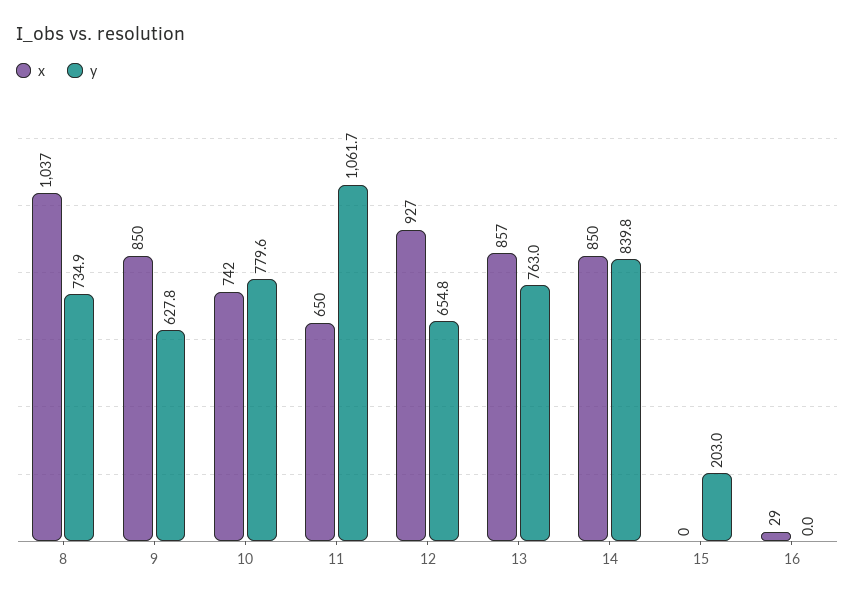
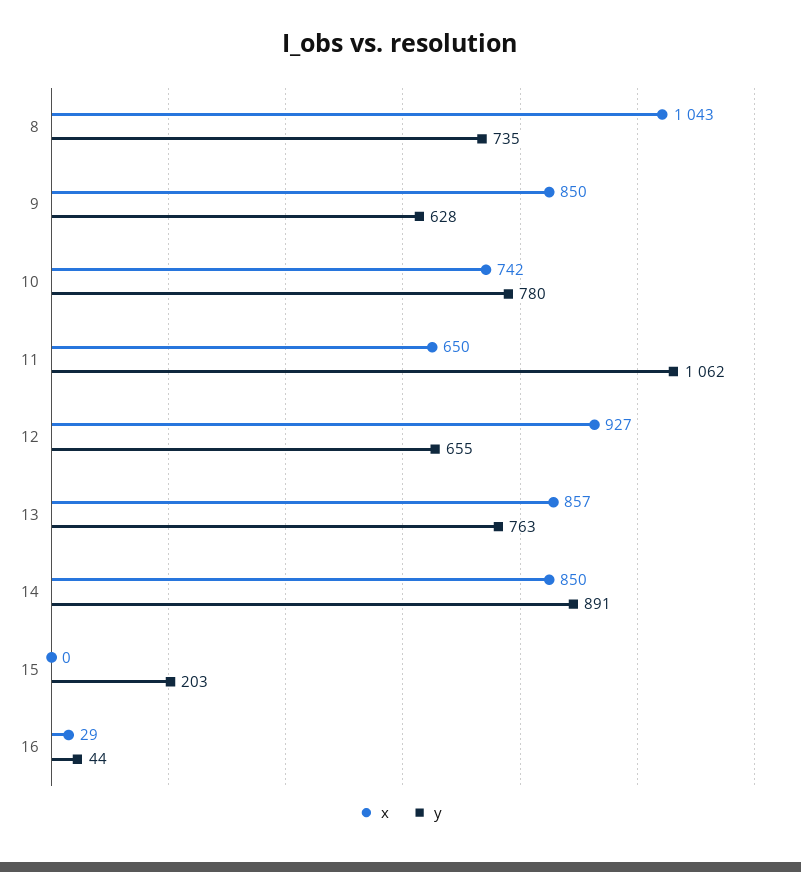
x, 8: 1037 -> 1043
y, 14: 839.8 -> 891
y, 16: 0 -> 44

